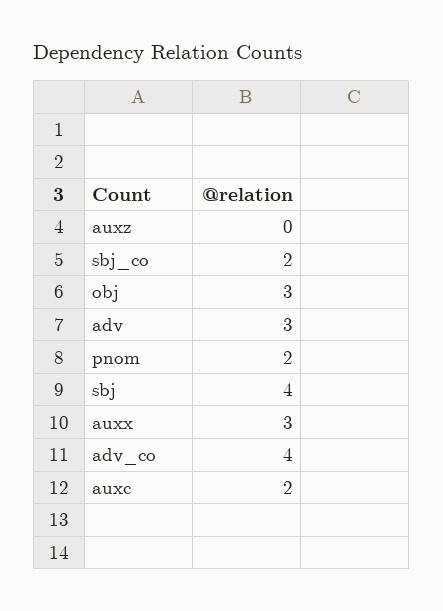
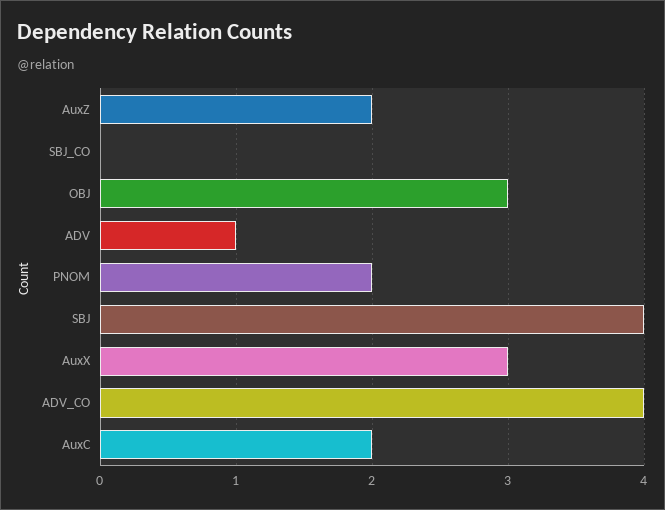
auxz: 0 -> 2
sbj_co: 2 -> 0
adv: 3 -> 1

